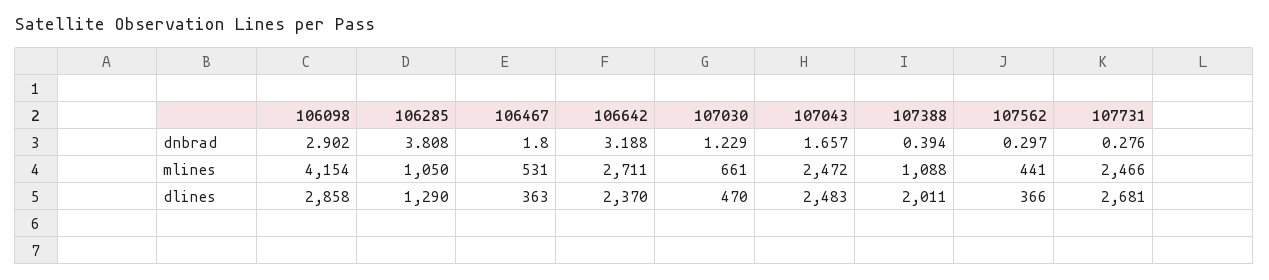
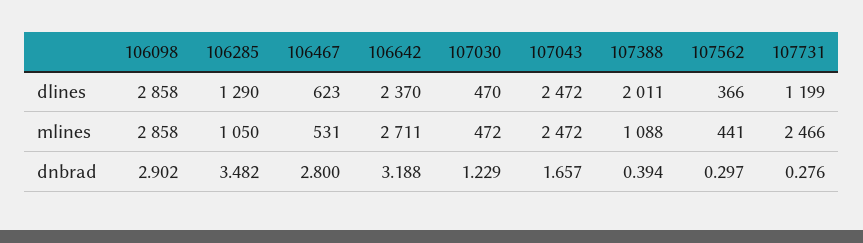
106285, dnbrad: 3.808 -> 3.482
106467, dnbrad: 1.8 -> 2.8
106098, mlines: 4154 -> 2858
107030, mlines: 661 -> 472
106467, dlines: 363 -> 623
107043, dlines: 2483 -> 2472
107731, dlines: 2681 -> 1199

